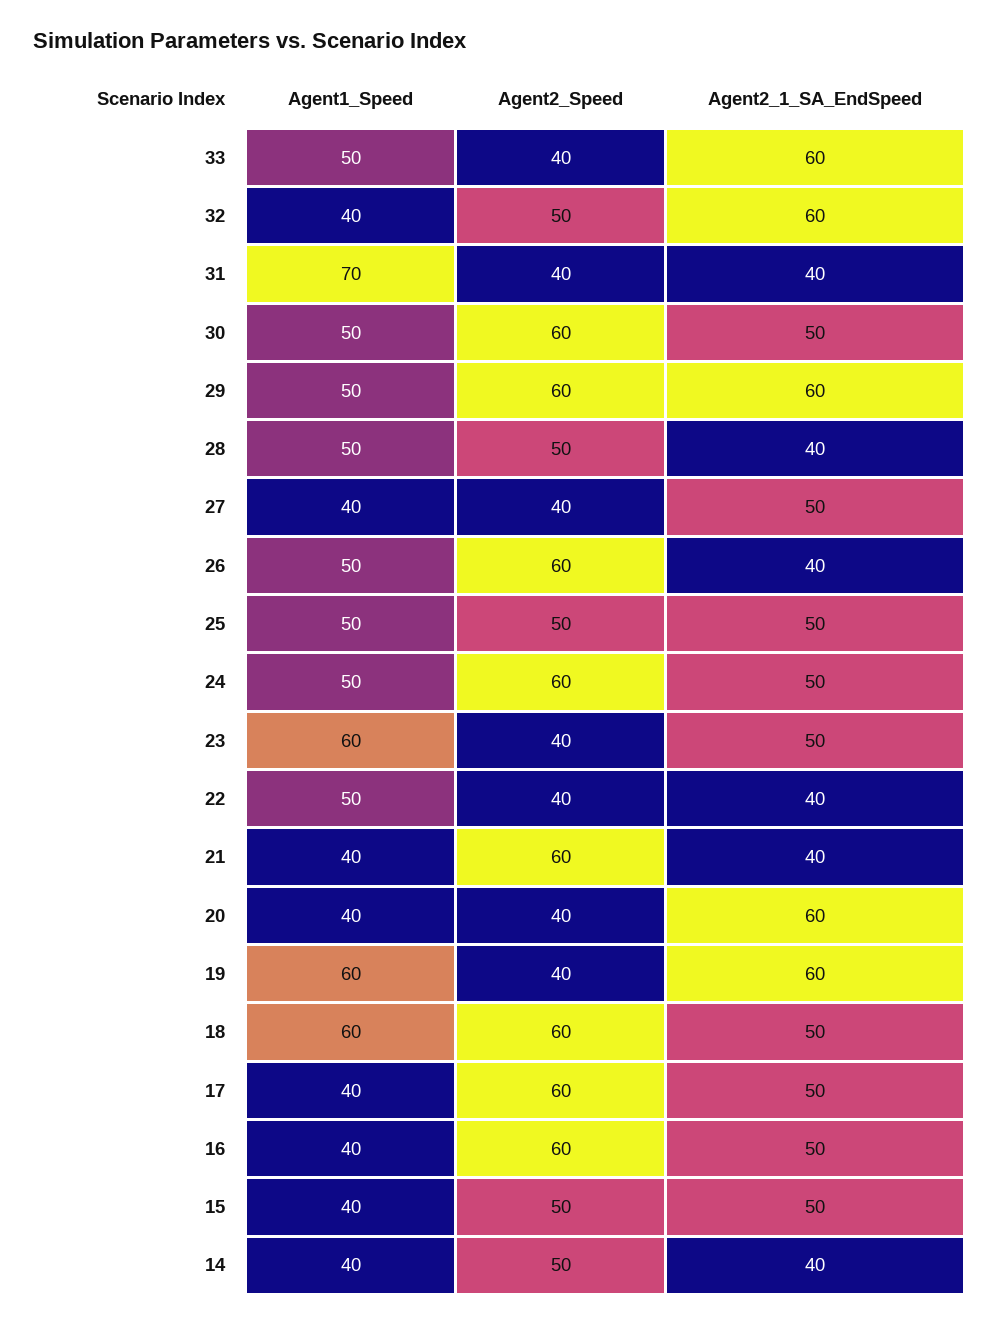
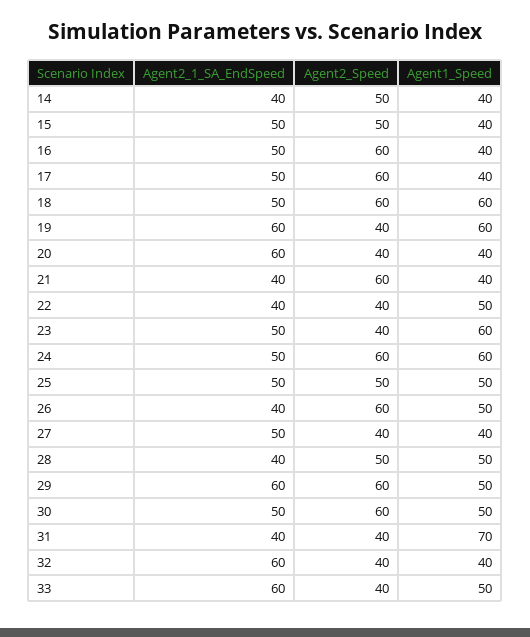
Agent2_Speed, 32: 50 -> 40
Agent1_Speed, 24: 50 -> 60

